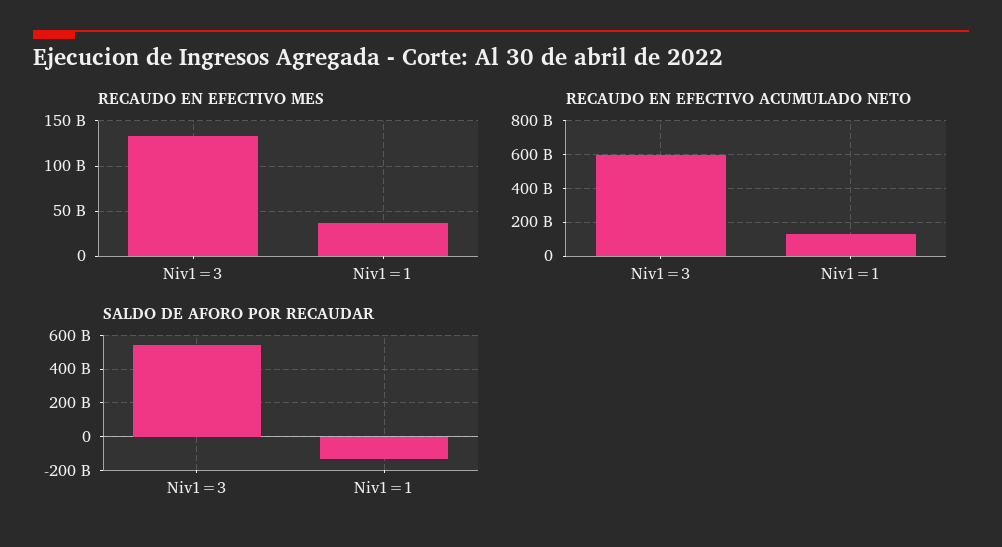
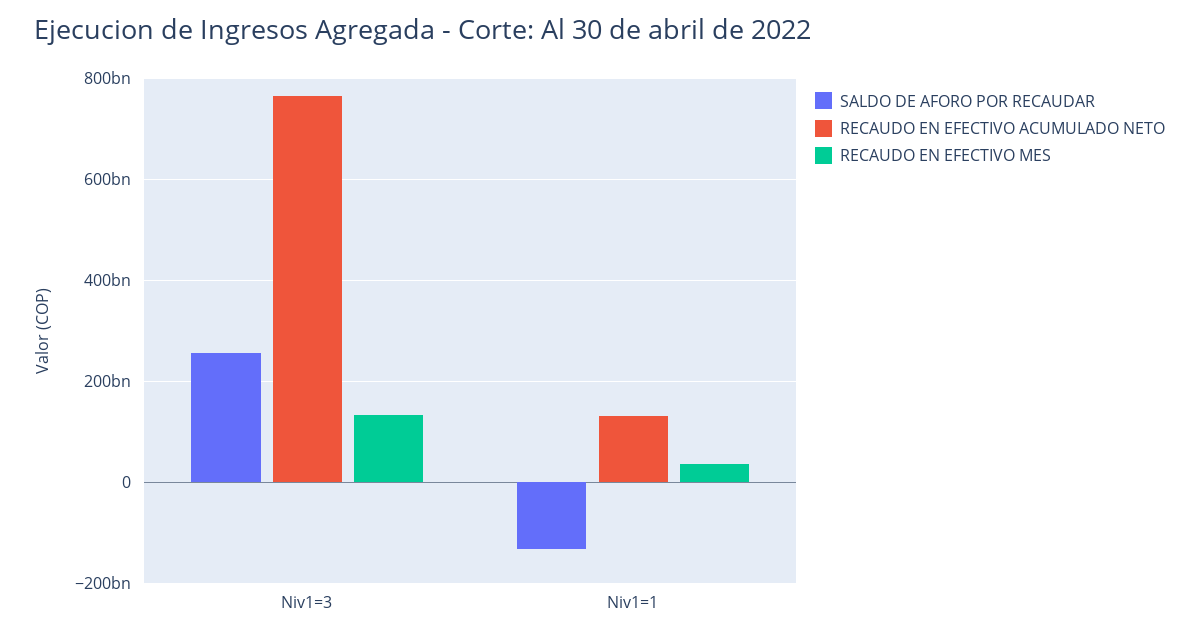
RECAUDO EN EFECTIVO ACUMULADO NETO, Niv1=3: 600000000000 -> 760000000000
SALDO DE AFORO POR RECAUDAR, Niv1=3: 550000000000 -> 260000000000

